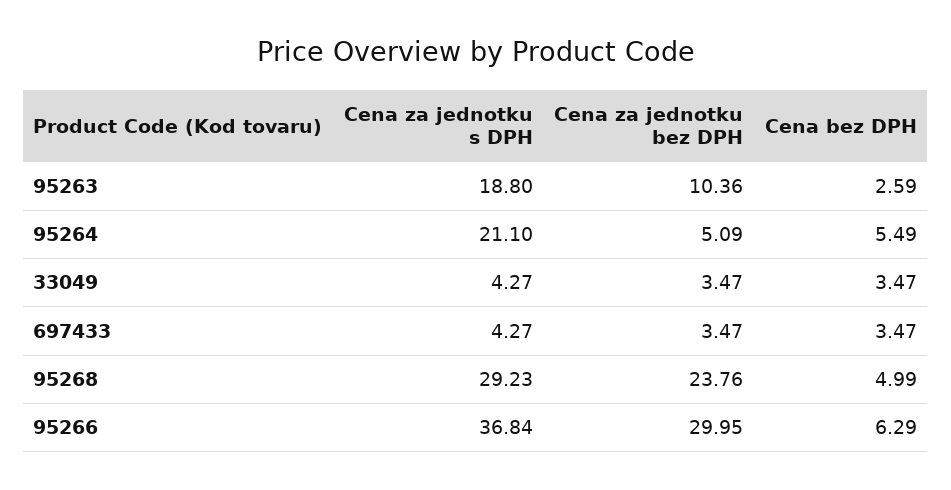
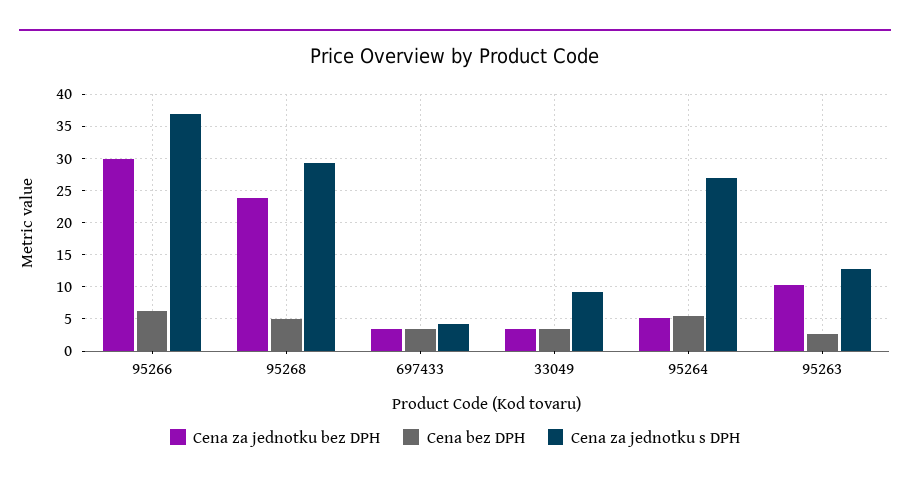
Cena za jednotku s DPH, 95263: 18.8 -> 13
Cena za jednotku s DPH, 95264: 21.1 -> 27
Cena za jednotku s DPH, 33049: 4.27 -> 9

